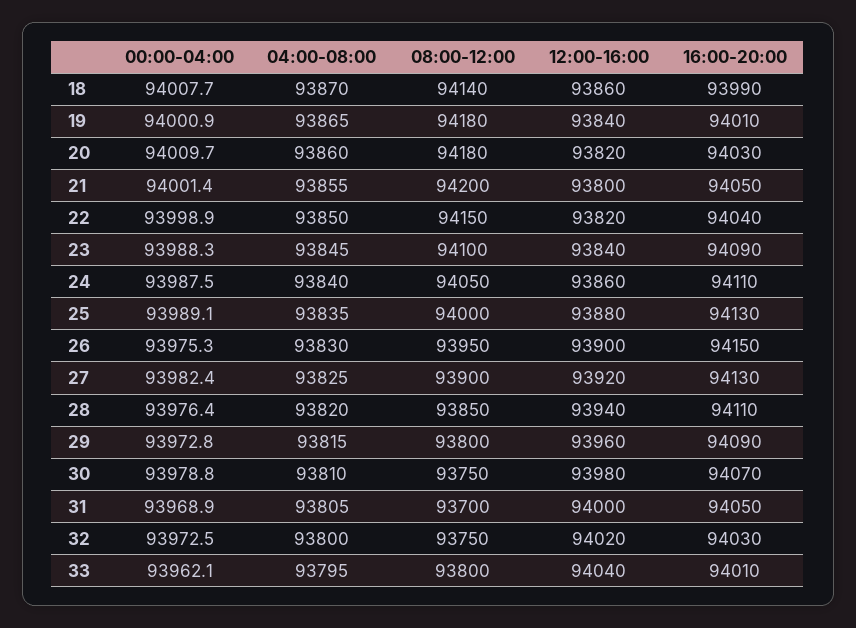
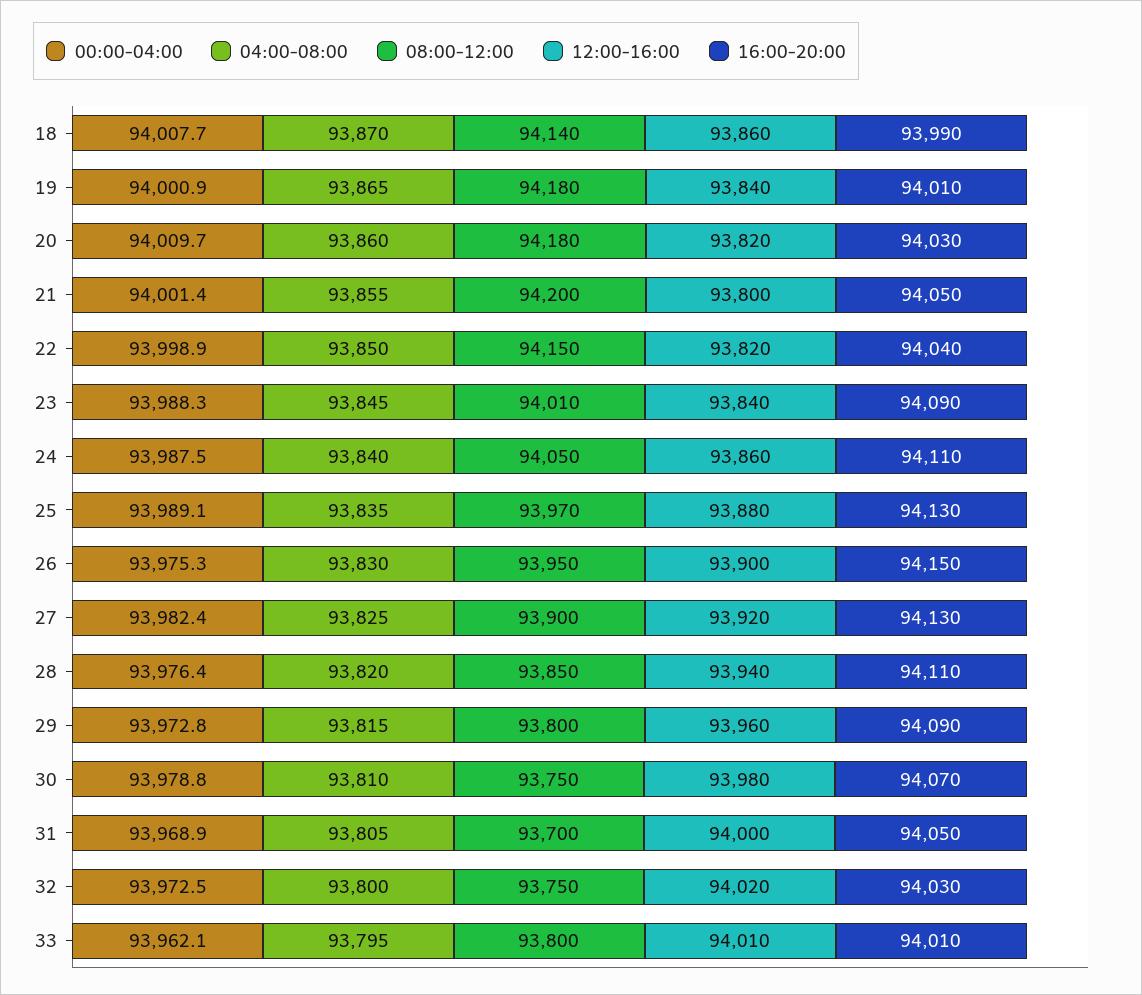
08:00-12:00, 23: 94100 -> 94010
08:00-12:00, 25: 94000 -> 93970
12:00-16:00, 33: 94040 -> 94010

